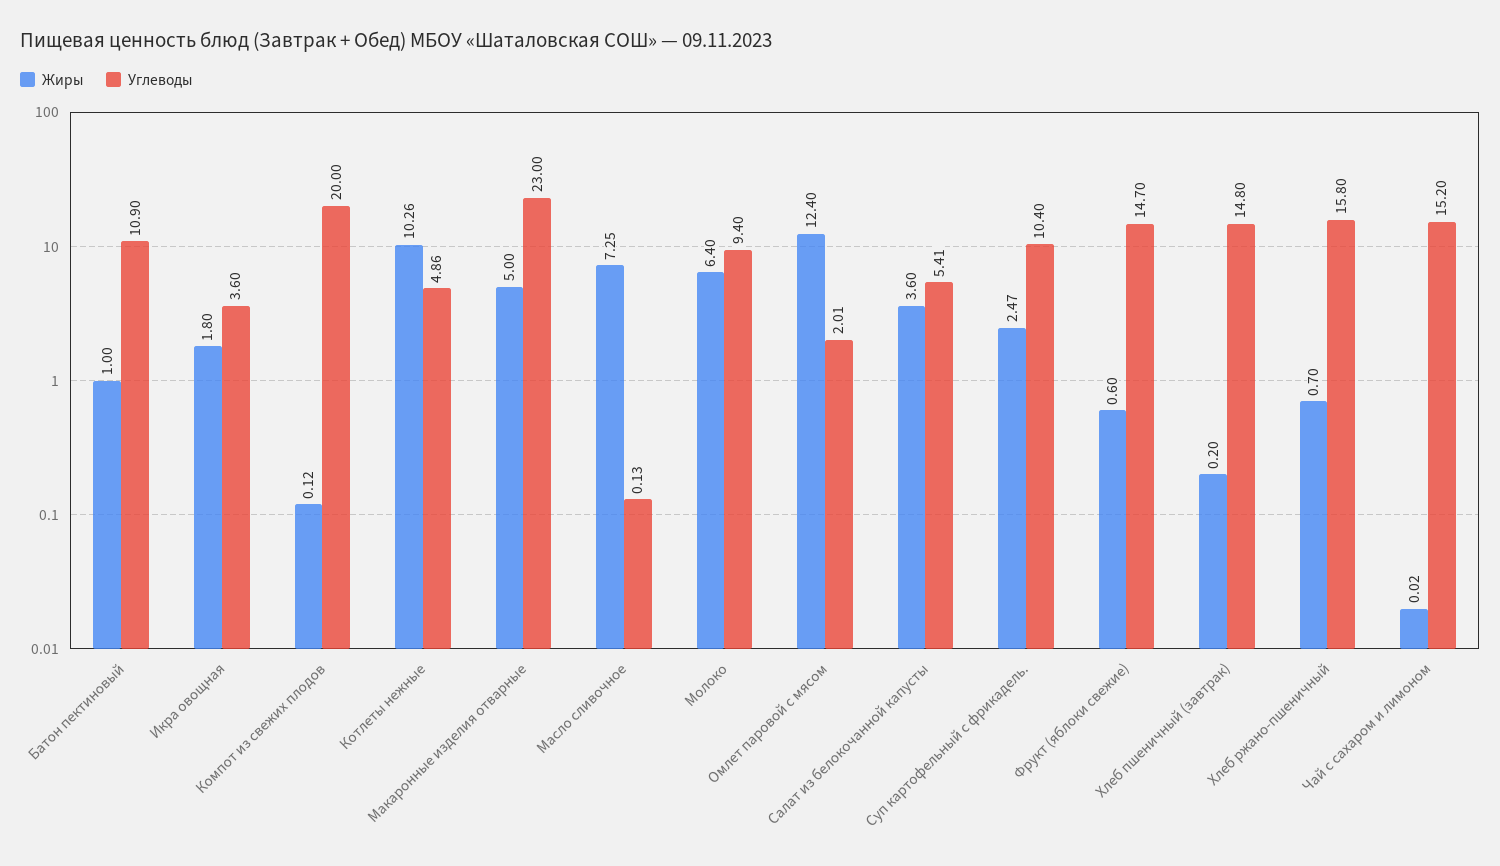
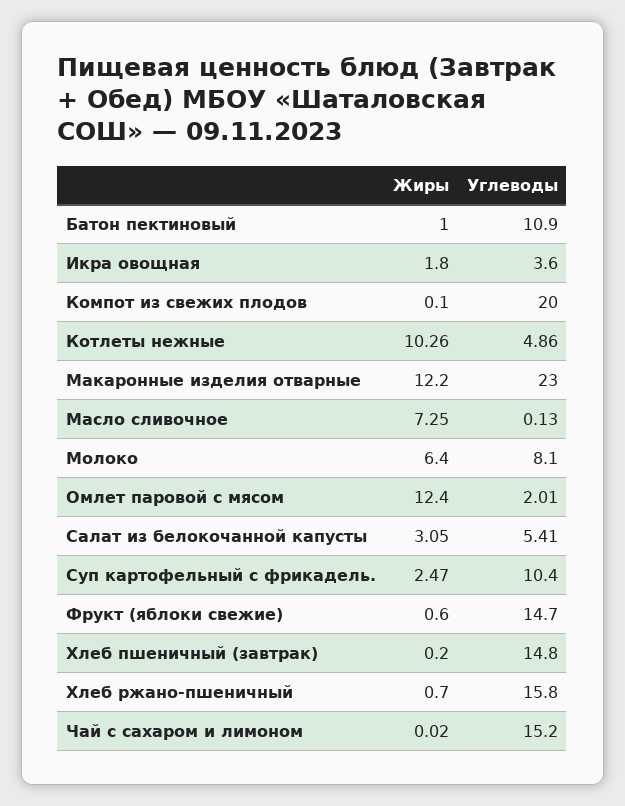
Жиры, Компот из свежих плодов: 0.12 -> 0.1
Жиры, Макаронные изделия отварные: 5 -> 12.2
Углеводы, Молоко: 9.4 -> 8.1
Жиры, Салат из белокочанной капусты: 3.6 -> 3.05

